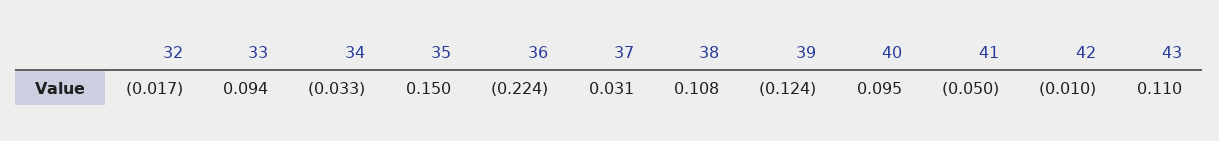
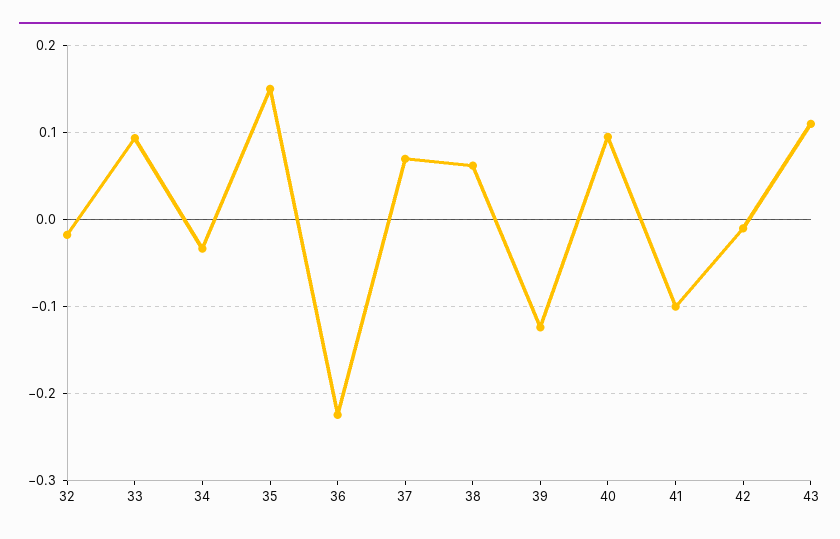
37: 0.031 -> 0.07
38: 0.108 -> 0.06
41: -0.05 -> -0.1

